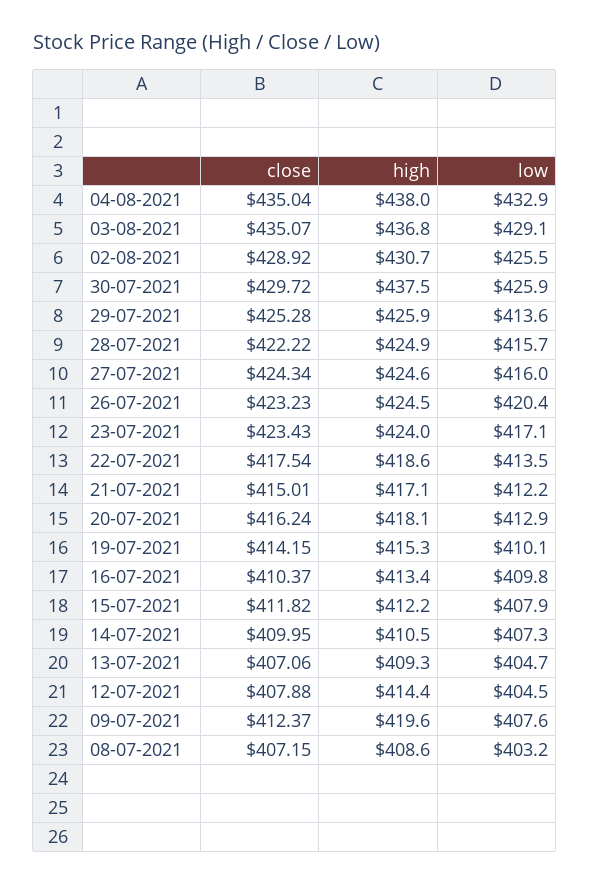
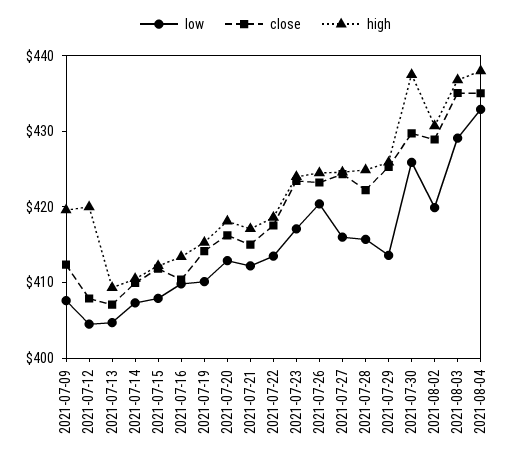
low, 02-08-2021: 425.5 -> 420
high, 12-07-2021: 414.4 -> 420
close, 08-07-2021: 407.15 -> none
high, 08-07-2021: 408.6 -> none
low, 08-07-2021: 403.2 -> none

